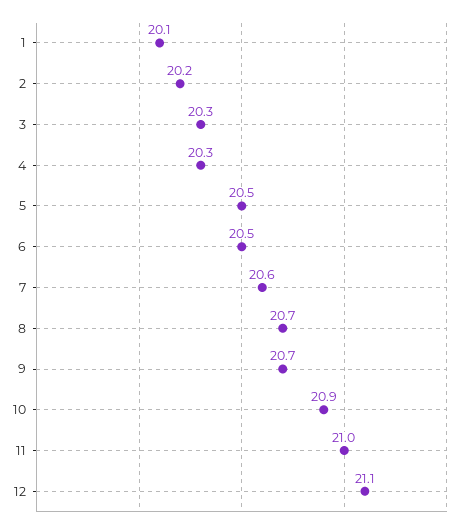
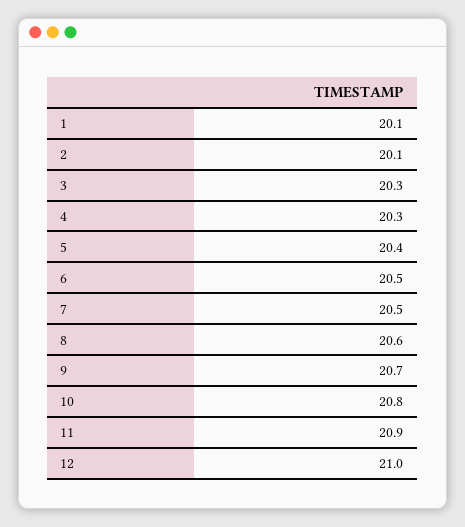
2: 20.2 -> 20.1
5: 20.5 -> 20.4
7: 20.6 -> 20.5
8: 20.7 -> 20.6
10: 20.9 -> 20.8
11: 21 -> 20.9
12: 21.1 -> 21

